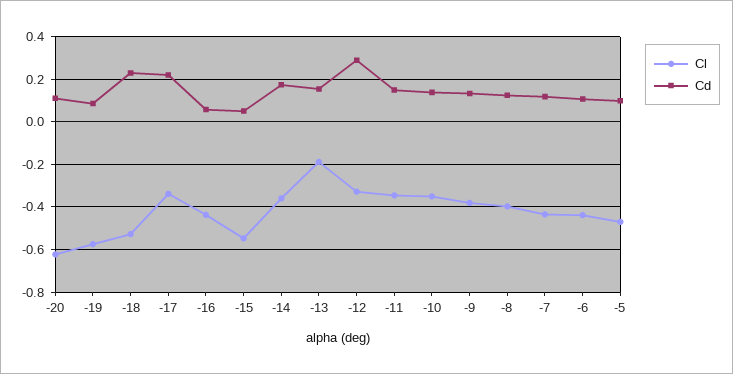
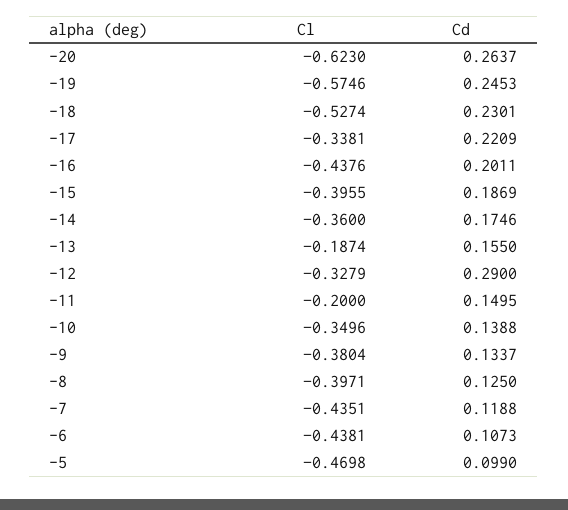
Cd, -20: 0.1 -> 0.2637
Cd, -19: 0.1 -> 0.2453
Cd, -16: 0.05 -> 0.2011
Cl, -15: -0.55 -> -0.3955
Cd, -15: 0.05 -> 0.1869
Cl, -11: -0.35 -> -0.2

